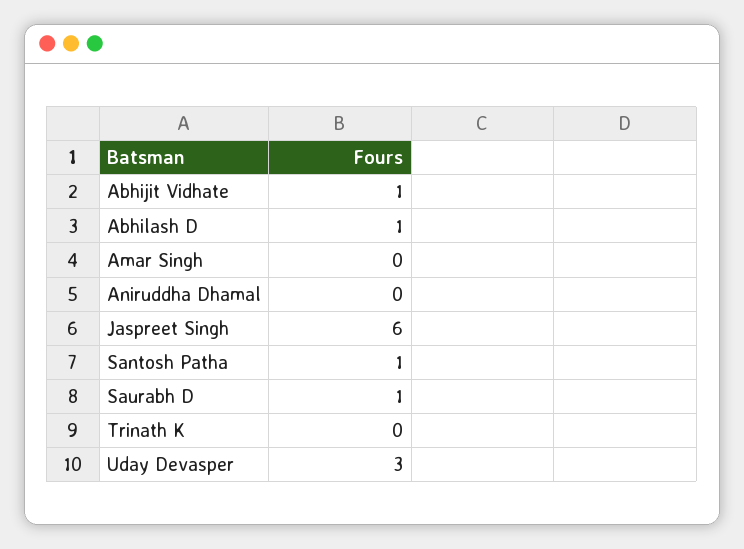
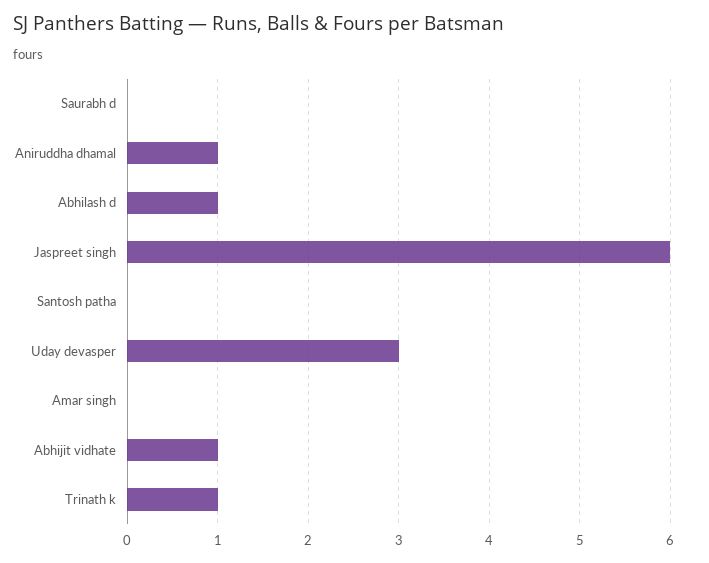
Aniruddha Dhamal: 0 -> 1
Santosh Patha: 1 -> 0
Saurabh D: 1 -> 0
Trinath K: 0 -> 1

